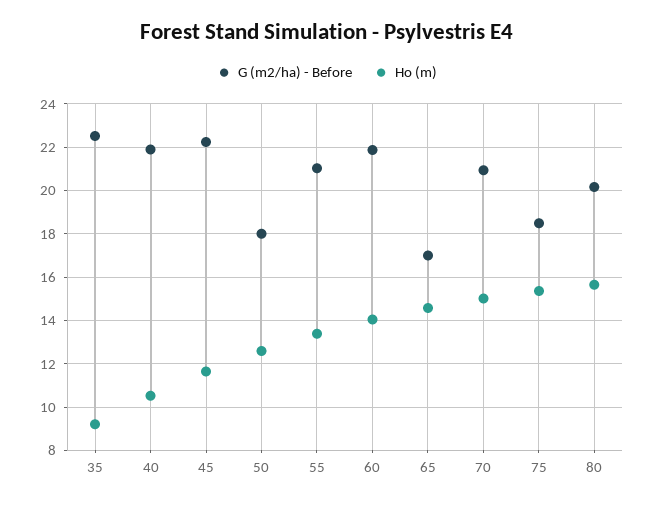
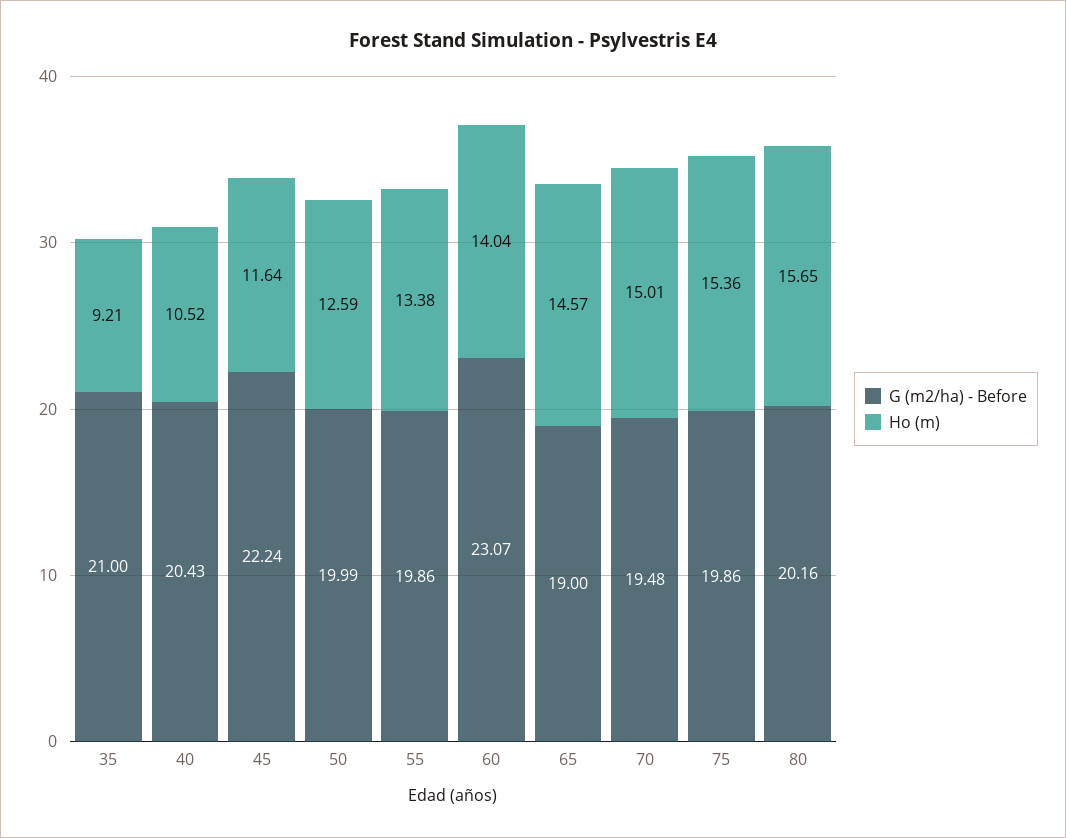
G (m2/ha) - Before, 35: 22.5 -> 21
G (m2/ha) - Before, 40: 22 -> 20.43
G (m2/ha) - Before, 50: 18 -> 19.99
G (m2/ha) - Before, 55: 21 -> 19.86
G (m2/ha) - Before, 60: 22 -> 23.07
G (m2/ha) - Before, 65: 17 -> 19
G (m2/ha) - Before, 70: 21 -> 19.48
G (m2/ha) - Before, 75: 18.5 -> 19.86

